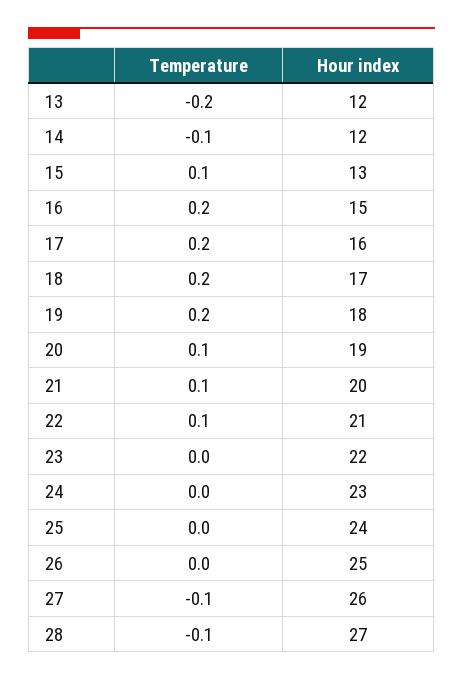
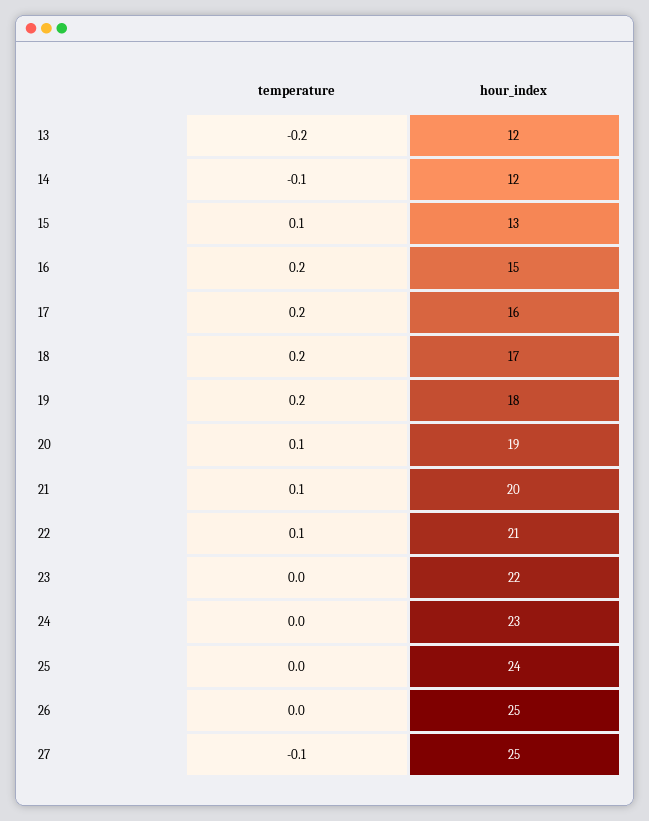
Hour index, 27: 26 -> 25
Temperature, 28: -0.1 -> none
Hour index, 28: 27 -> none

